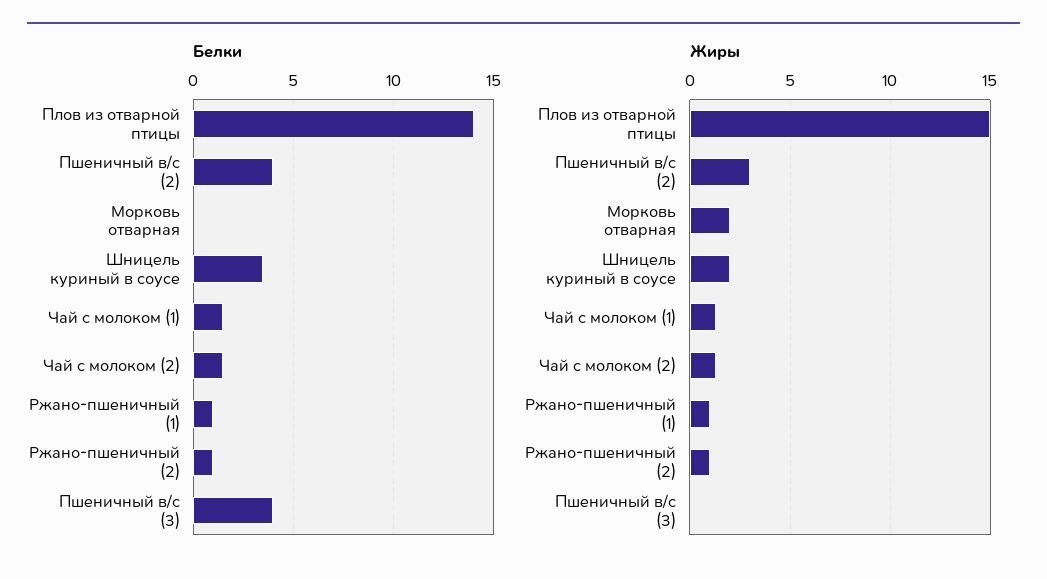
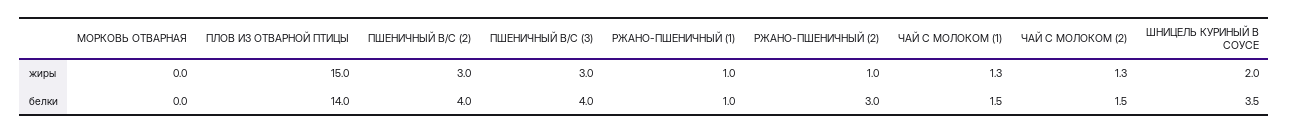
Белки, Ржано-пшеничный (2): 1 -> 3
Жиры, Морковь отварная: 2 -> 0
Жиры, Пшеничный в/с (3): 0 -> 3

